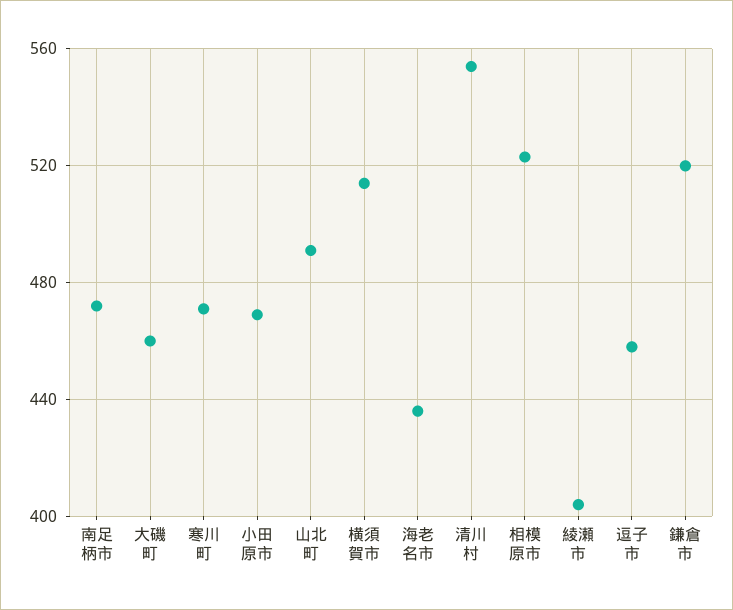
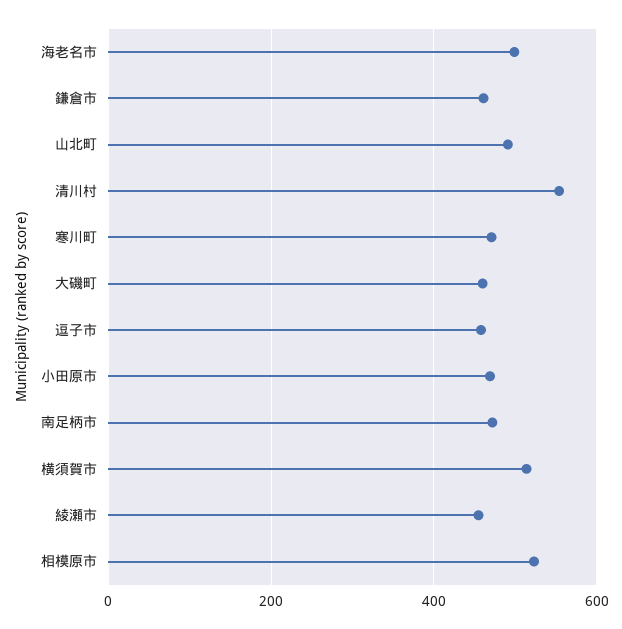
海老名市: 435 -> 500
綾瀬市: 405 -> 460
鎌倉市: 520 -> 460

